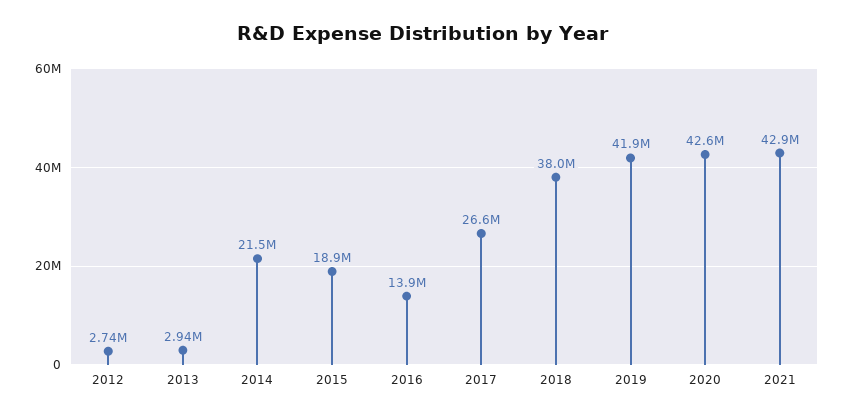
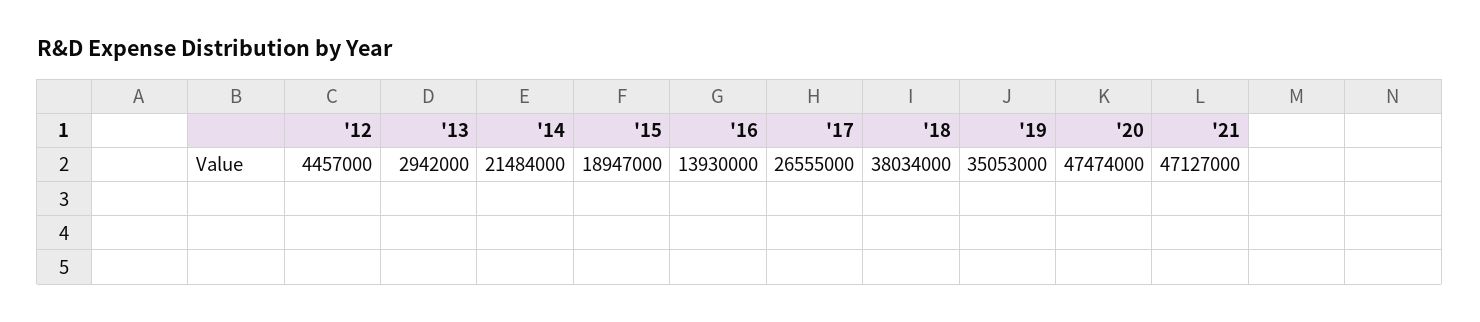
2012: 2740000 -> 4457000
2019: 41900000 -> 35053000
2020: 42600000 -> 47474000
2021: 42900000 -> 47127000

